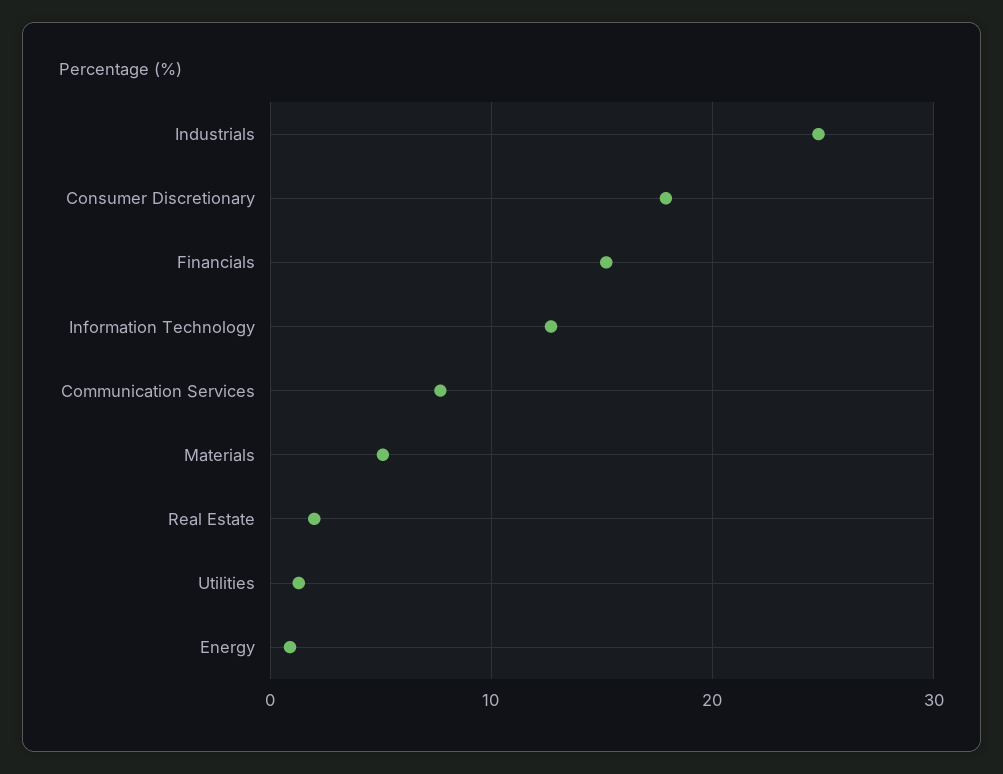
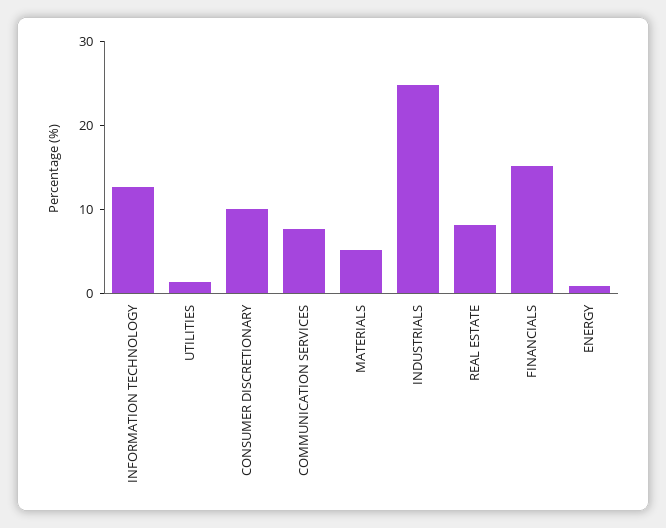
Consumer Discretionary: 18 -> 10
Real Estate: 2 -> 8

